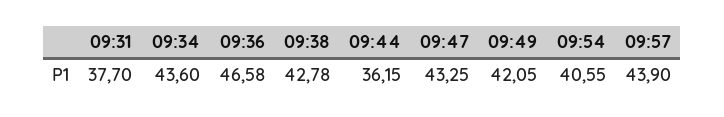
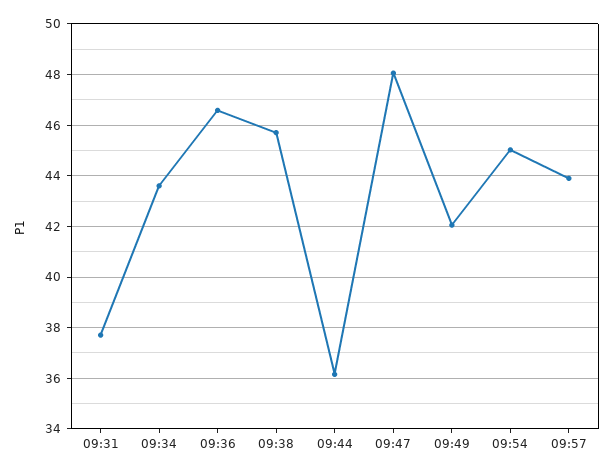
09:38: 42.78 -> 45.75
09:47: 43.25 -> 48
09:54: 40.55 -> 45

